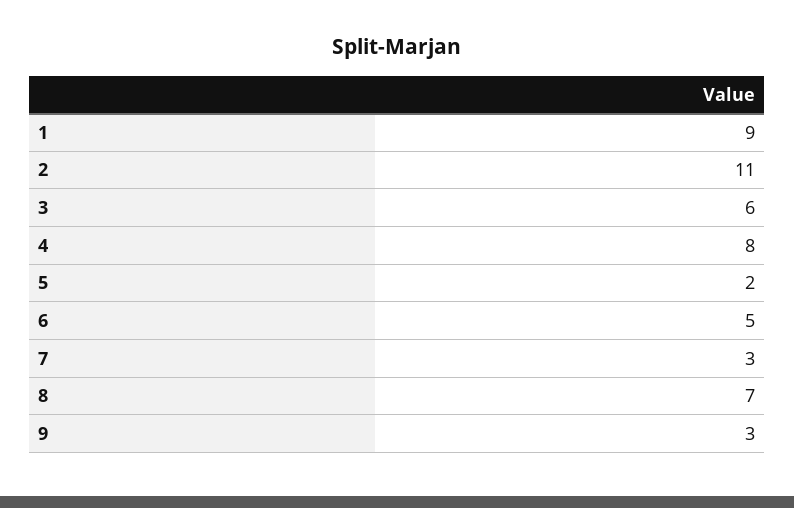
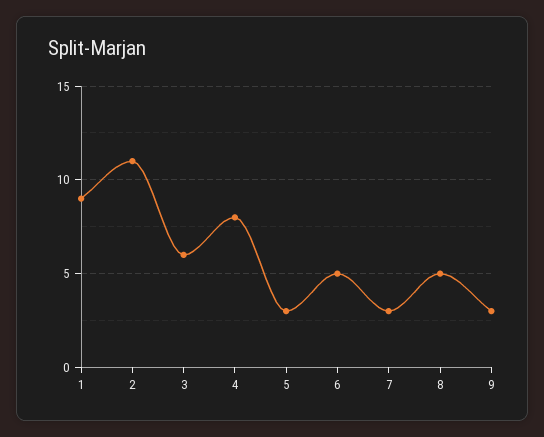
5: 2 -> 3
8: 7 -> 5

